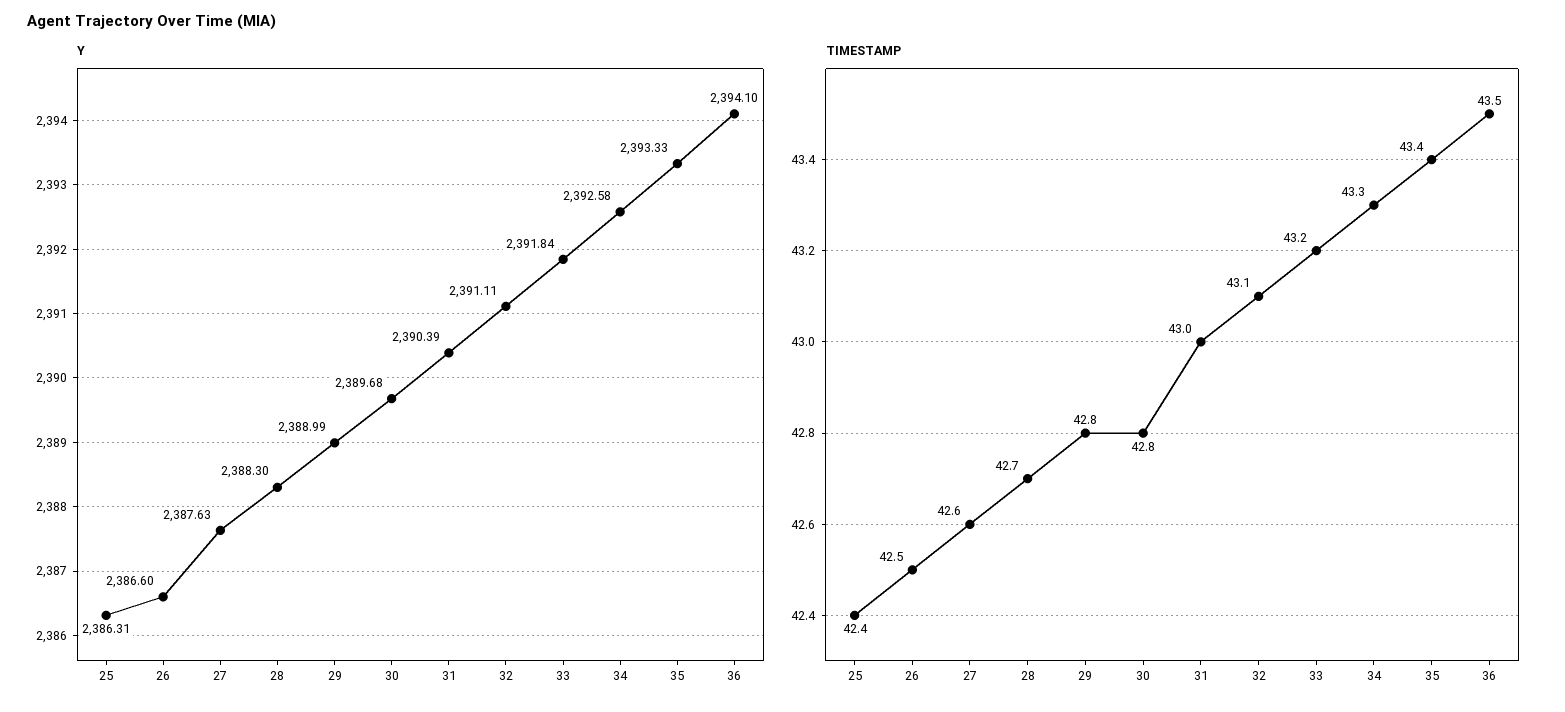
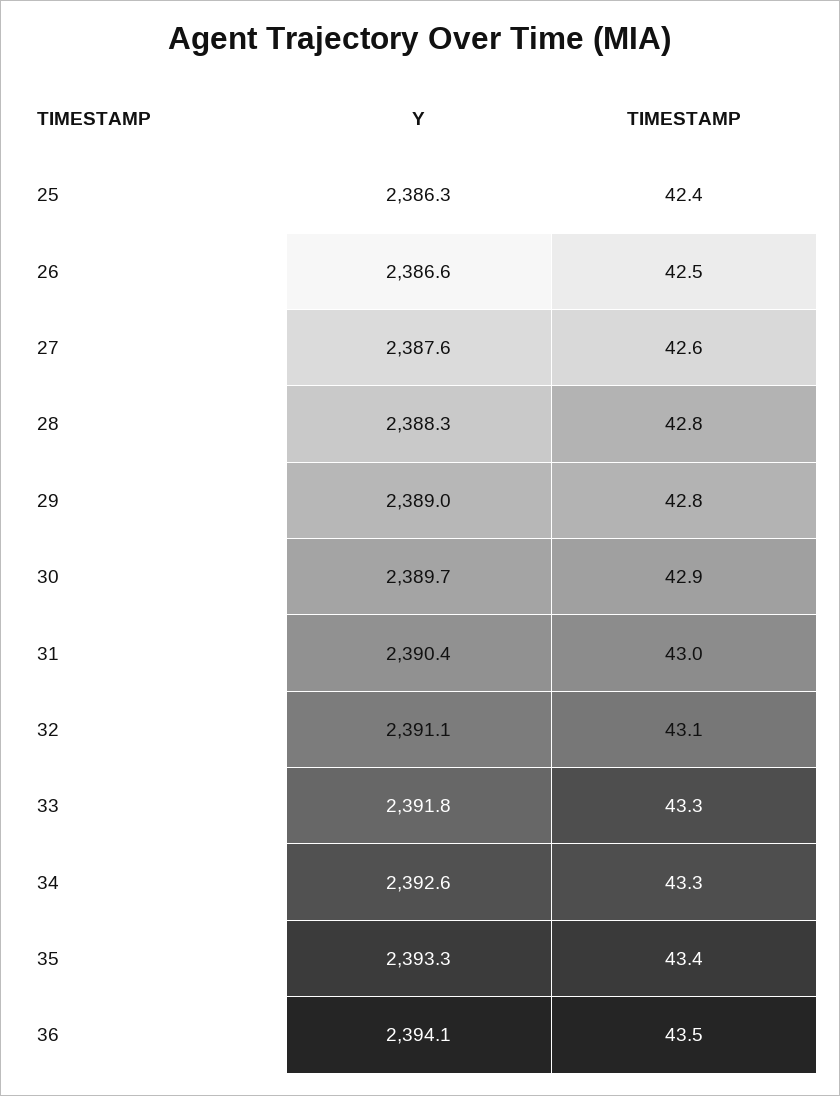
TIMESTAMP, 28: 42.7 -> 42.8
TIMESTAMP, 30: 42.8 -> 42.9
TIMESTAMP, 33: 43.2 -> 43.3

